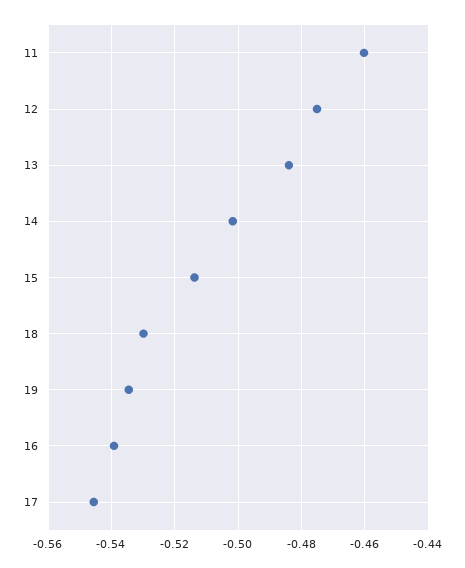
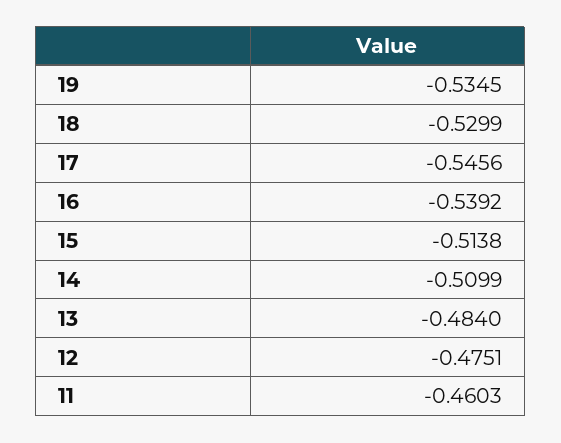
14: -0.502 -> -0.5099

